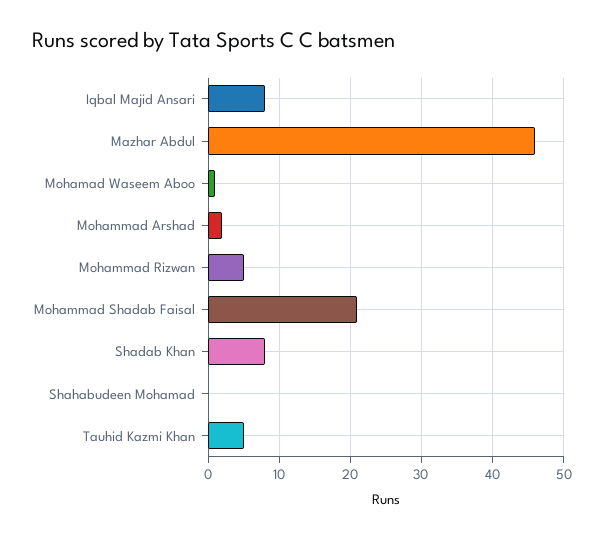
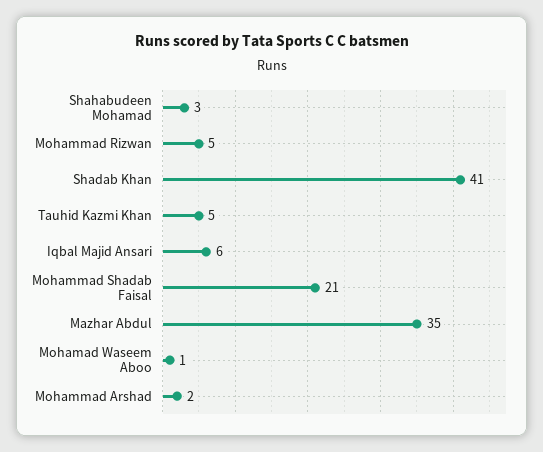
Iqbal Majid Ansari: 8 -> 6
Mazhar Abdul: 46 -> 35
Shadab Khan: 8 -> 41
Shahabudeen Mohamad: 0 -> 3

